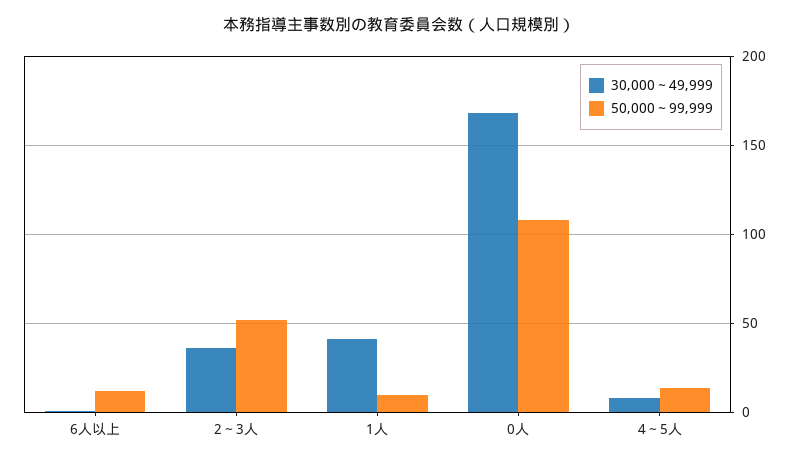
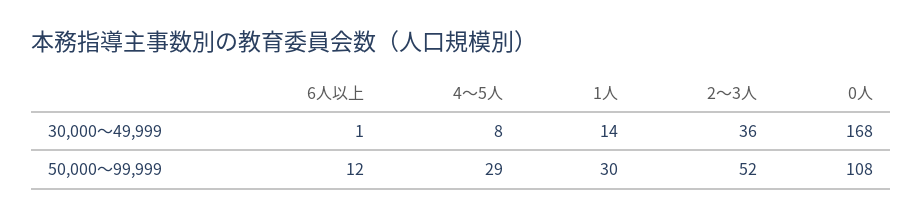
30,000～49,999, 1人: 40 -> 14
50,000～99,999, 1人: 10 -> 30
50,000～99,999, 4～5人: 15 -> 29

